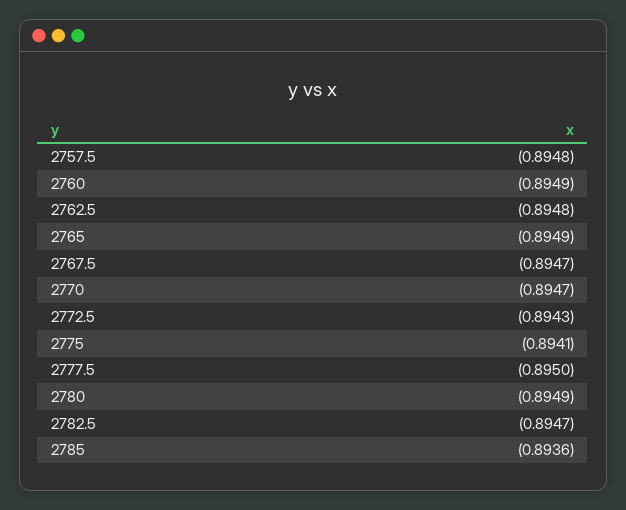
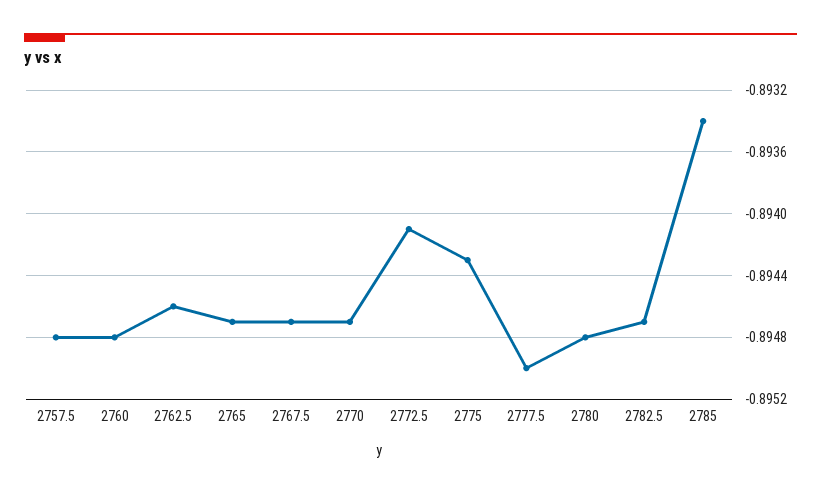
2760: -0.8949 -> -0.8948
2762.5: -0.8948 -> -0.8946
2765: -0.8949 -> -0.8947
2772.5: -0.8943 -> -0.8941
2775: -0.8941 -> -0.8943
2780: -0.8949 -> -0.8948
2785: -0.8936 -> -0.8934

